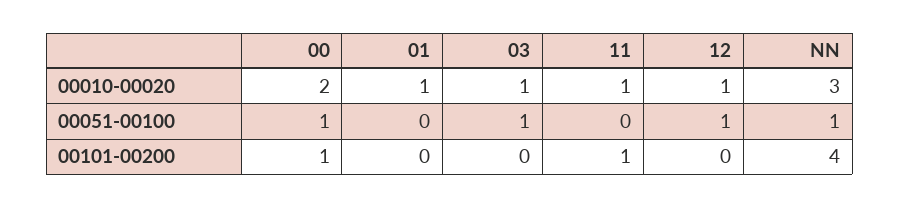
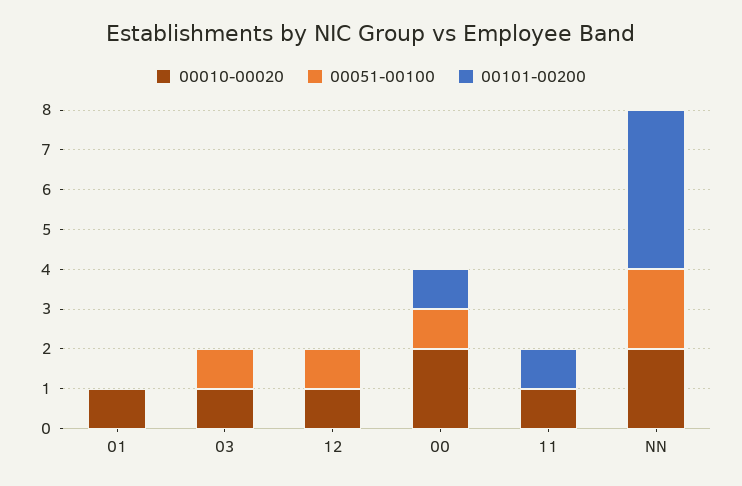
00010-00020, NN: 3 -> 2
00051-00100, NN: 1 -> 2

